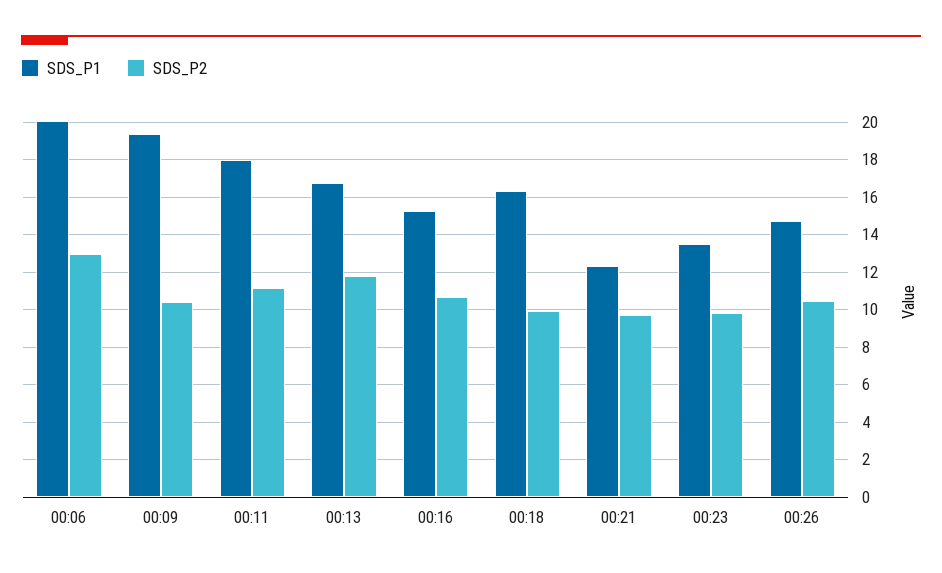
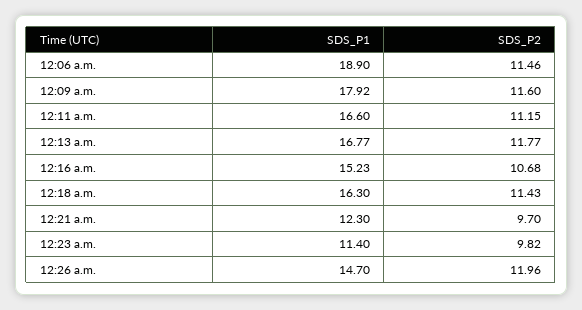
SDS_P1, 00:06: 20 -> 18.9
SDS_P2, 00:06: 13 -> 11.46
SDS_P1, 00:09: 19.5 -> 17.92
SDS_P2, 00:09: 10.5 -> 11.6
SDS_P1, 00:11: 18 -> 16.6
SDS_P2, 00:18: 10 -> 11.43
SDS_P1, 00:23: 13.5 -> 11.4
SDS_P2, 00:26: 10.5 -> 11.96

